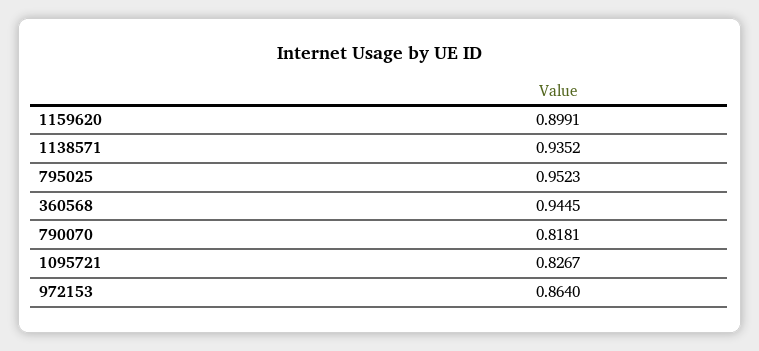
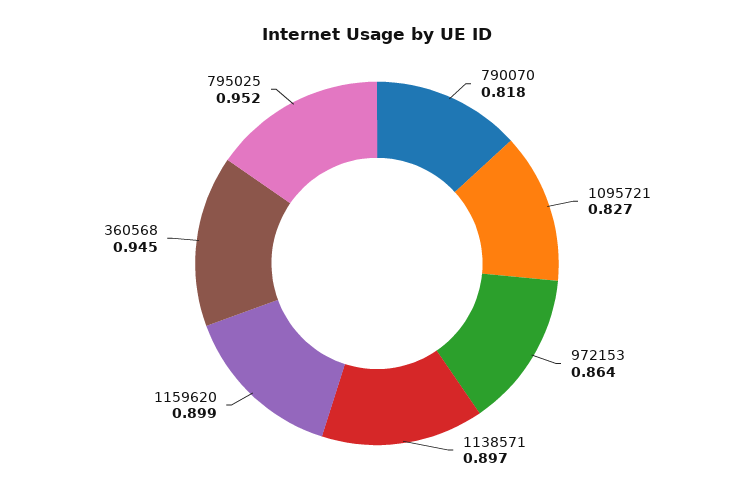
1138571: 0.9352 -> 0.897

